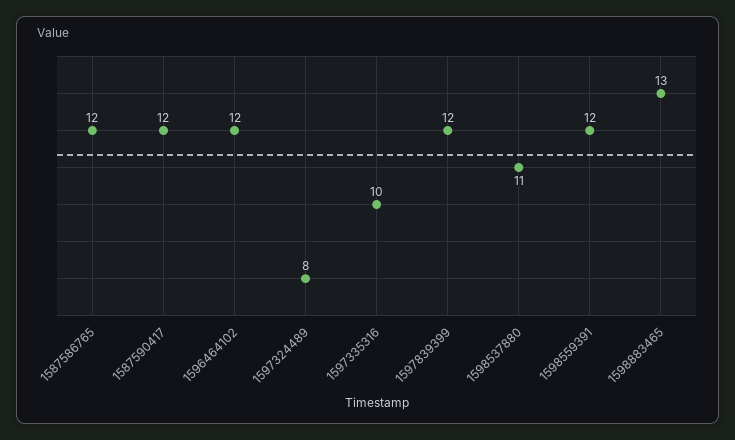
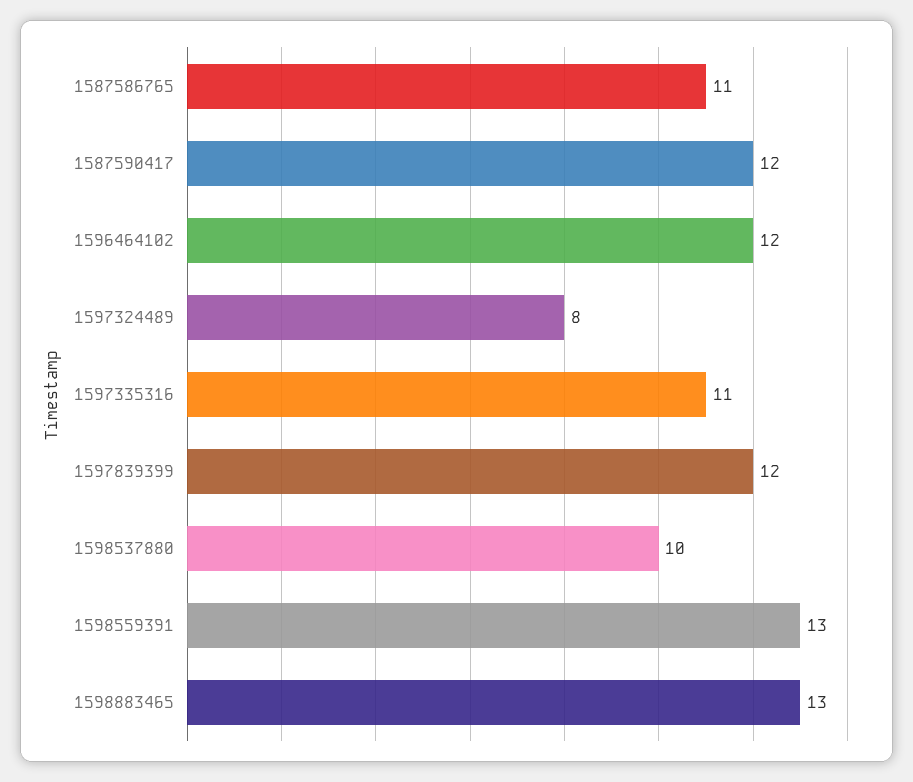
1587586765: 12 -> 11
1597335316: 10 -> 11
1598537880: 11 -> 10
1598559391: 12 -> 13

